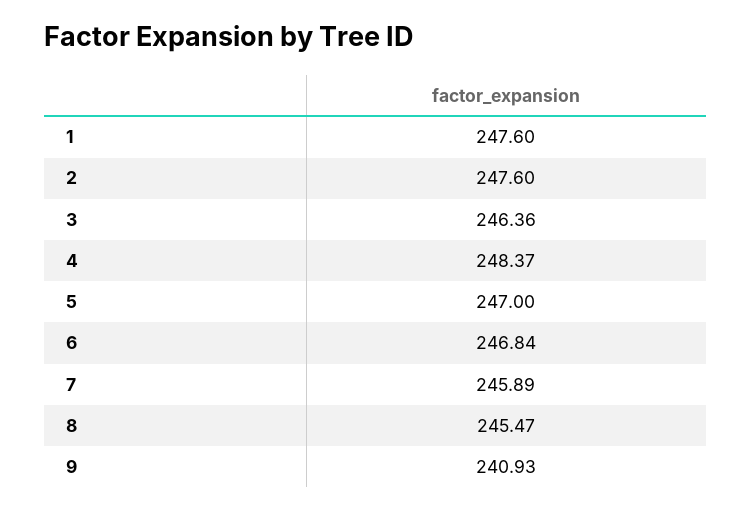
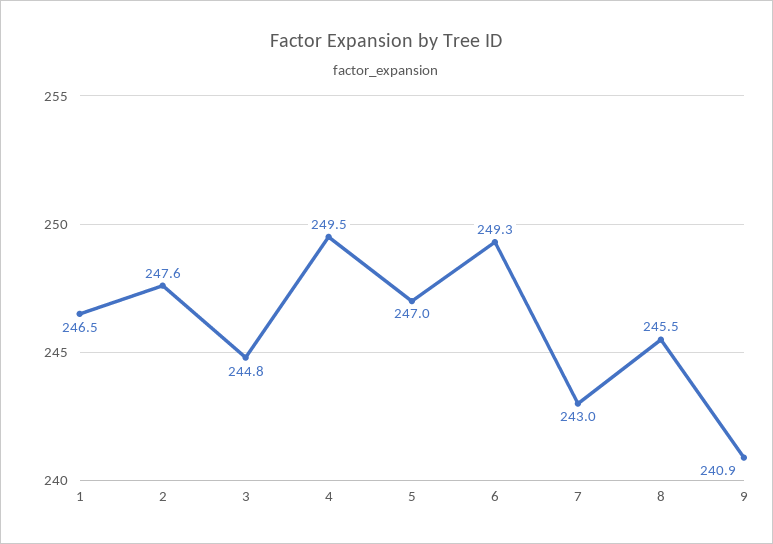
1: 247.6 -> 246.5
3: 246.36 -> 244.8
4: 248.37 -> 249.5
6: 246.84 -> 249.3
7: 245.89 -> 243

